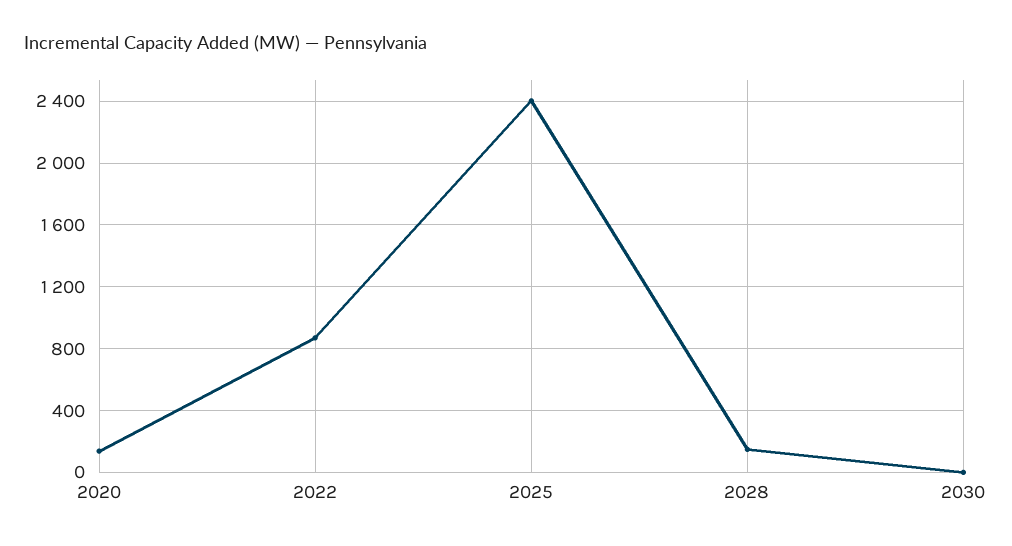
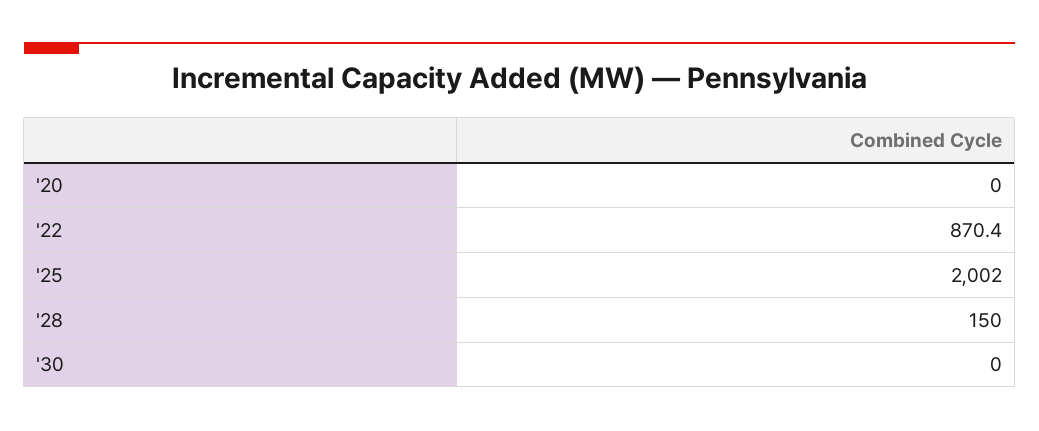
2020: 150 -> 0
2025: 2400 -> 2002

